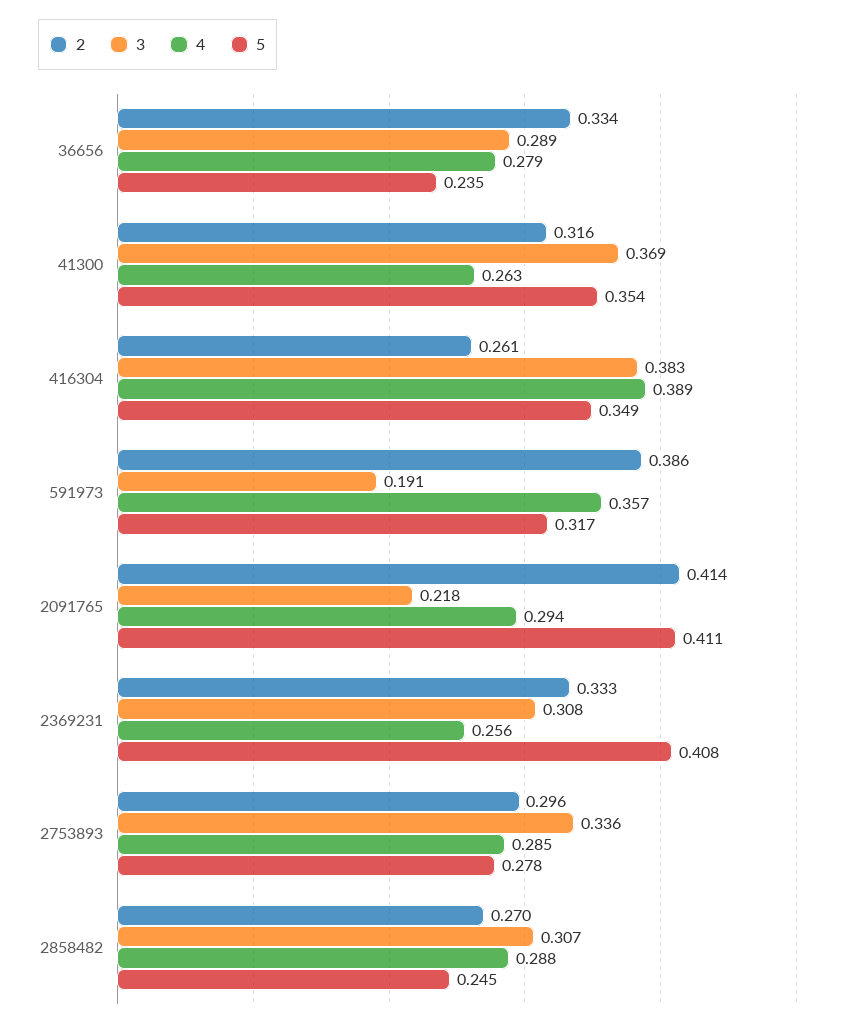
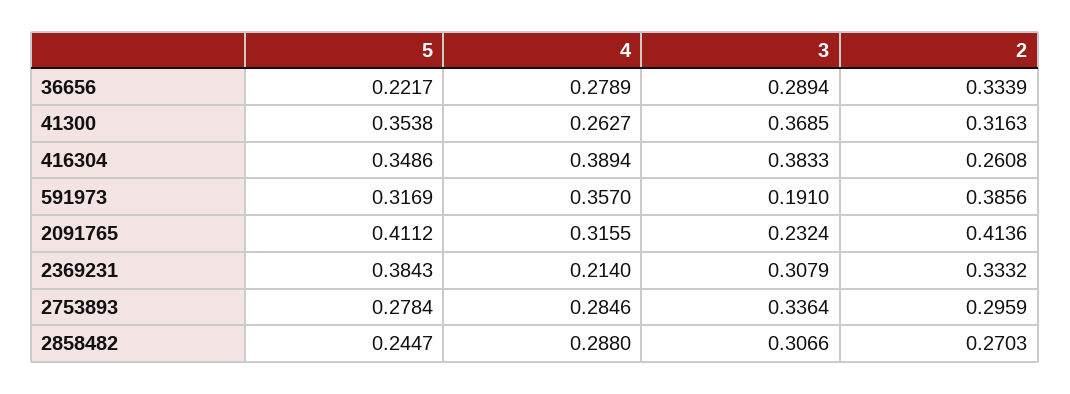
5, 36656: 0.235 -> 0.2217
3, 2091765: 0.218 -> 0.2324
4, 2091765: 0.294 -> 0.3155
4, 2369231: 0.256 -> 0.214
5, 2369231: 0.408 -> 0.3843

